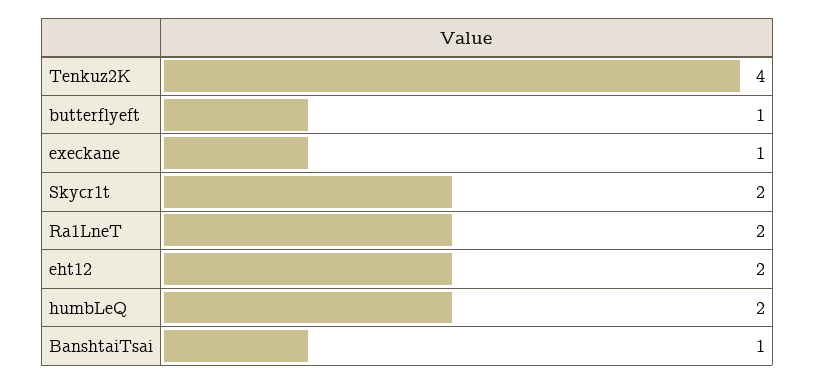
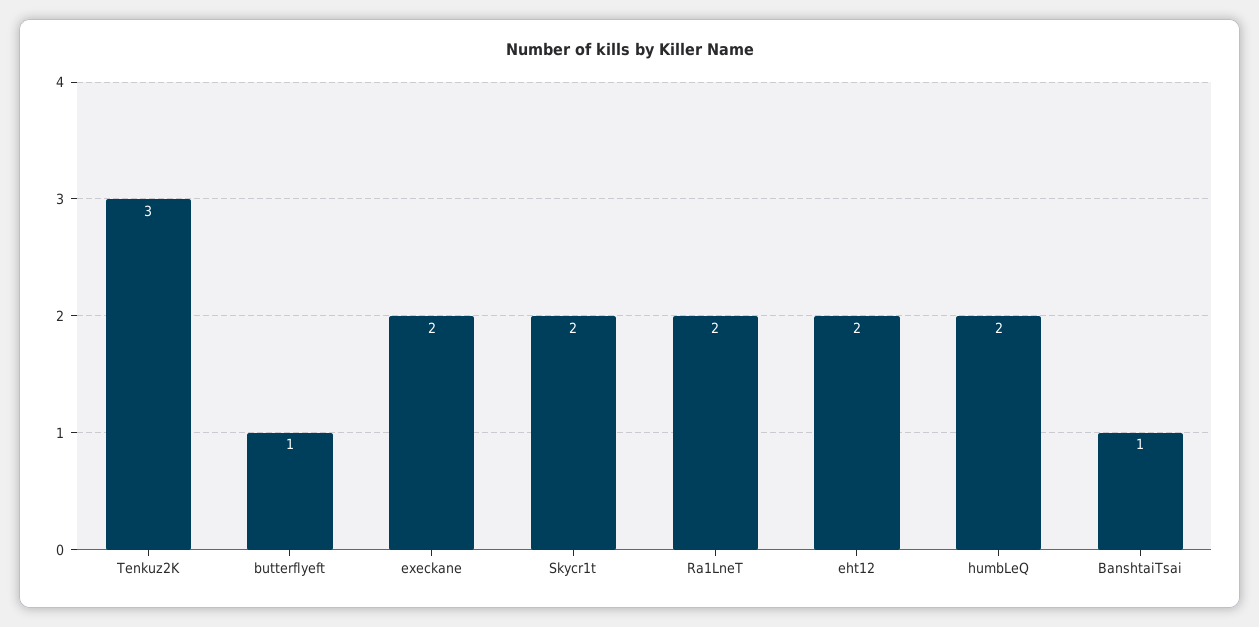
Tenkuz2K: 4 -> 3
execkane: 1 -> 2

